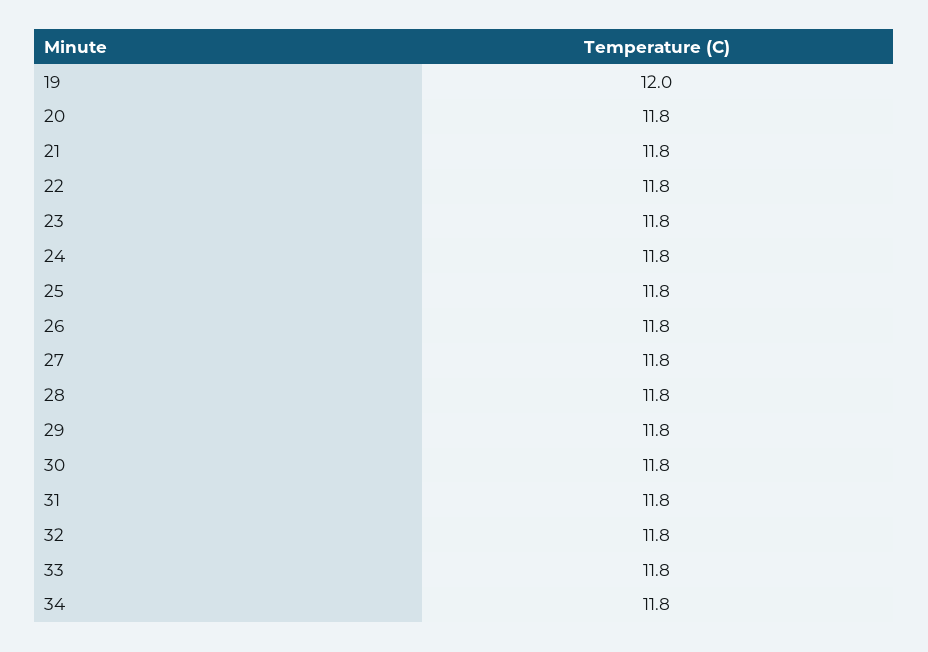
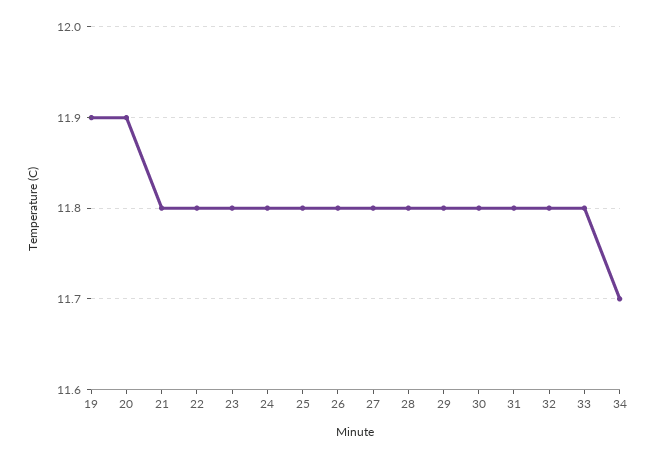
19: 12 -> 11.9
20: 11.8 -> 11.9
34: 11.8 -> 11.7

